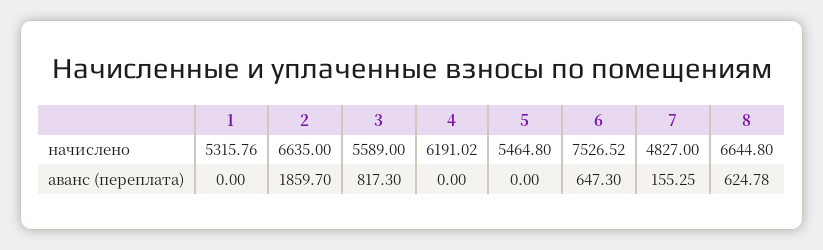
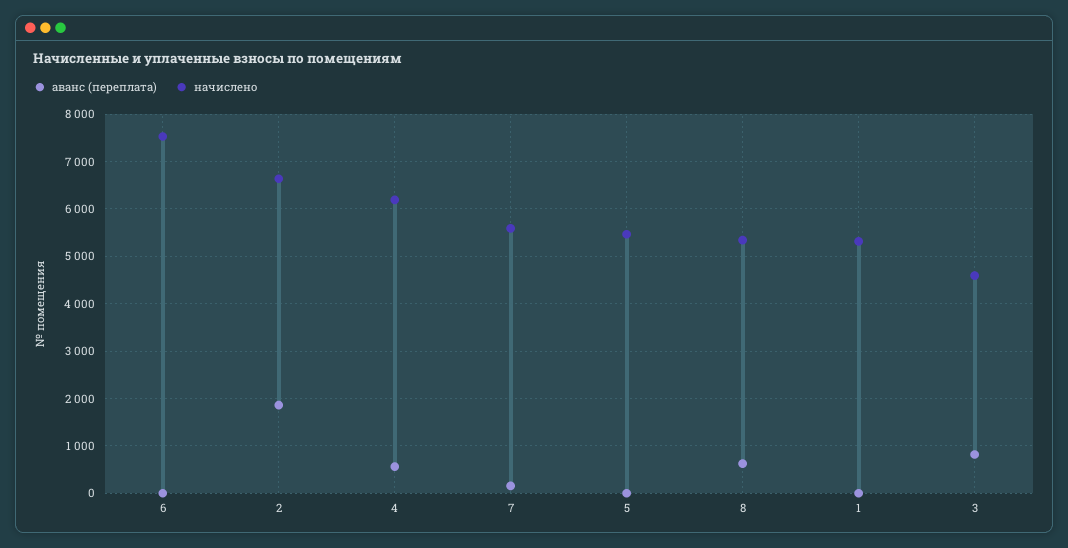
начислено, 3: 5589 -> 4600
начислено, 7: 4827 -> 5600
начислено, 8: 6644.8 -> 5400
аванс (переплата), 4: 0 -> 600
аванс (переплата), 6: 647.3 -> 0

